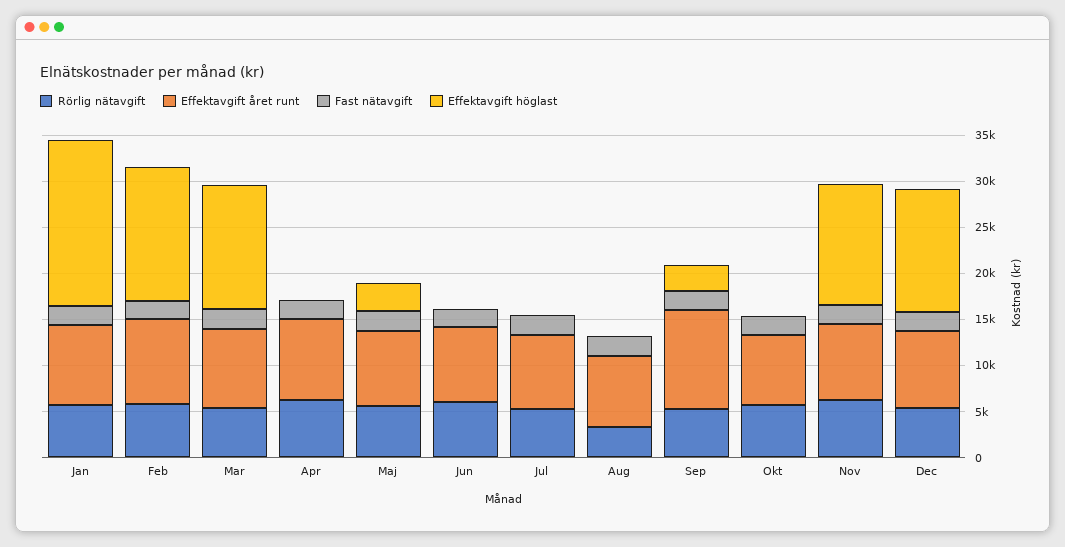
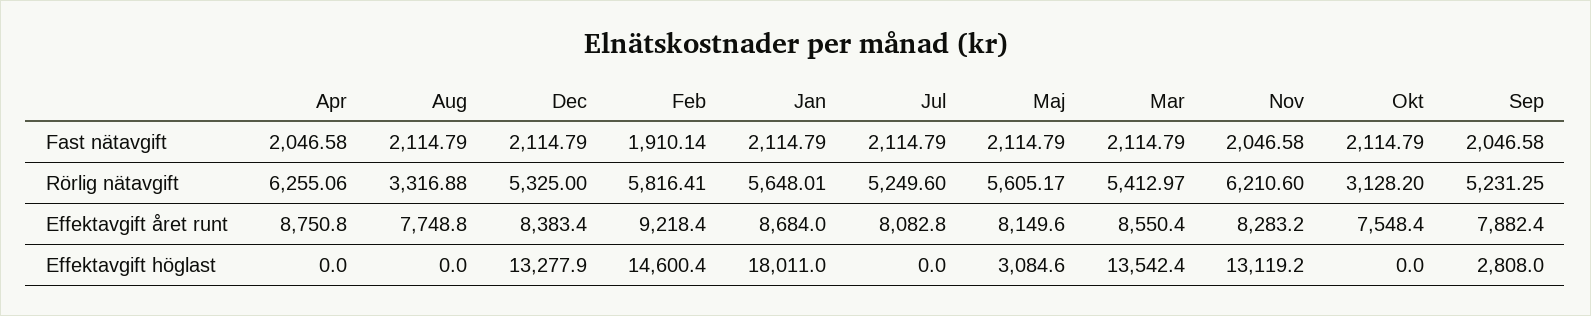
Rörlig nätavgift, Jun: 6000 -> none
Effektavgift året runt, Jun: 8000 -> none
Fast nätavgift, Jun: 2000 -> none
Effektavgift höglast, Jun: 0 -> none
Effektavgift året runt, Sep: 11000 -> 7882.4
Rörlig nätavgift, Okt: 6000 -> 3128.2

